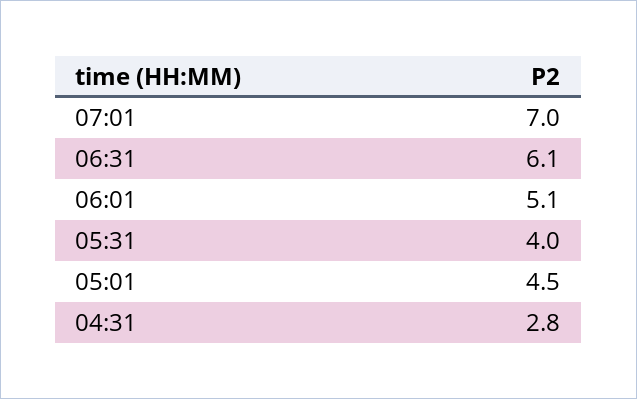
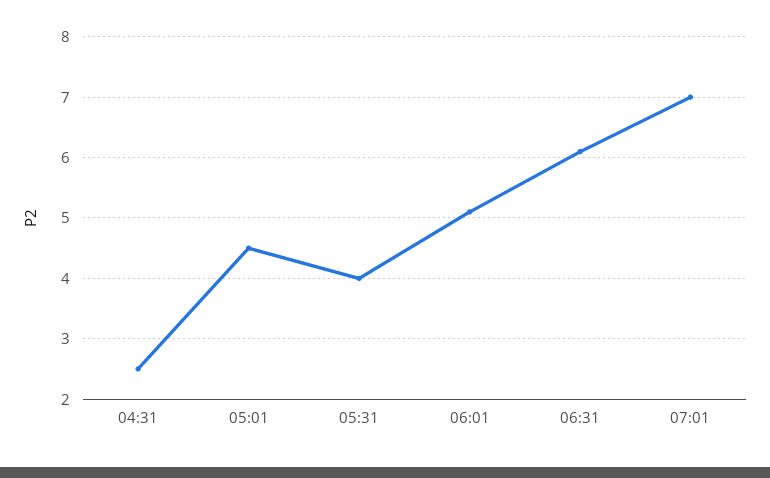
04:31: 2.8 -> 2.5

